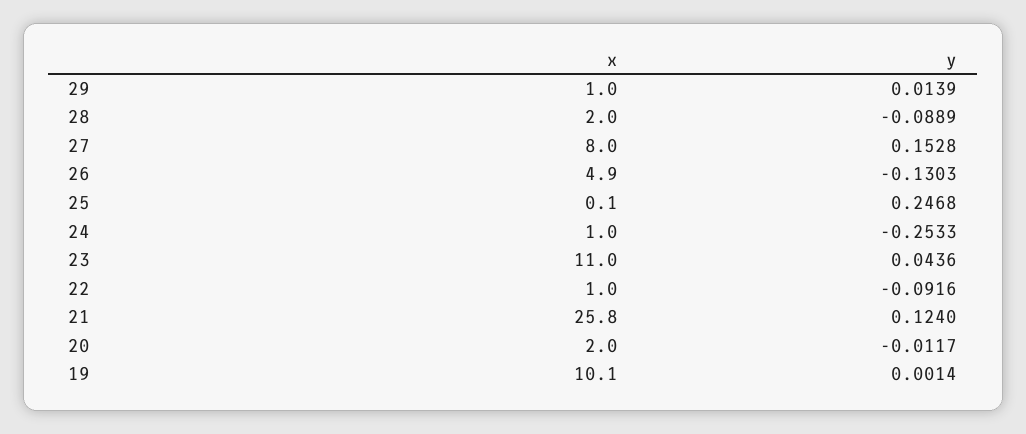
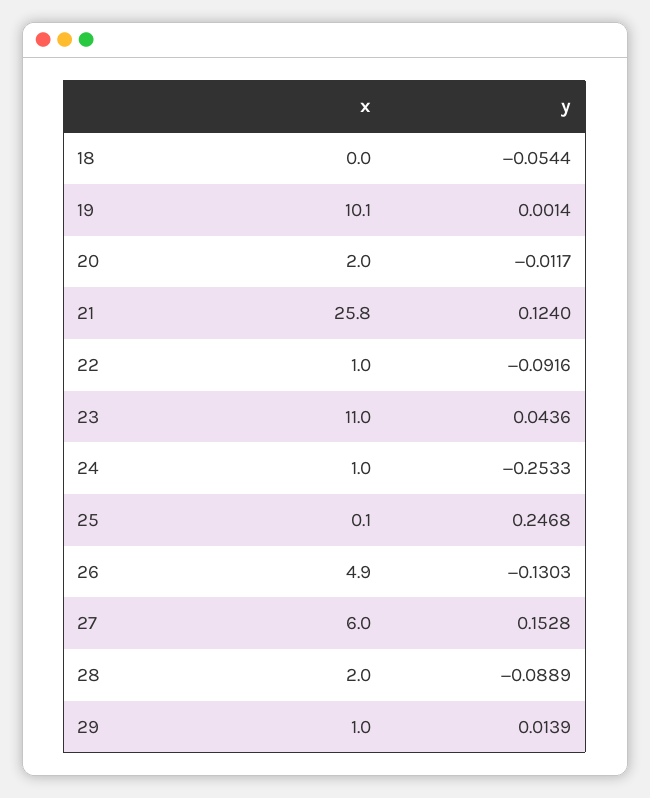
x, 27: 8 -> 6
x, 18: none -> 0
y, 18: none -> -0.0544

